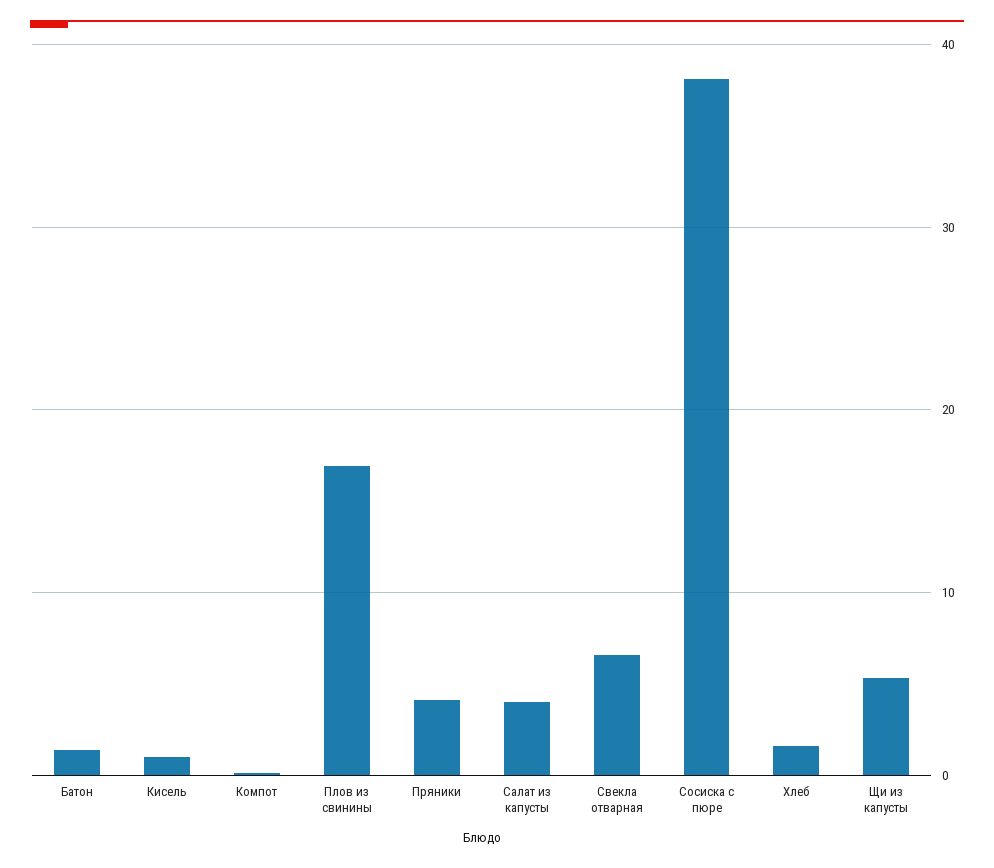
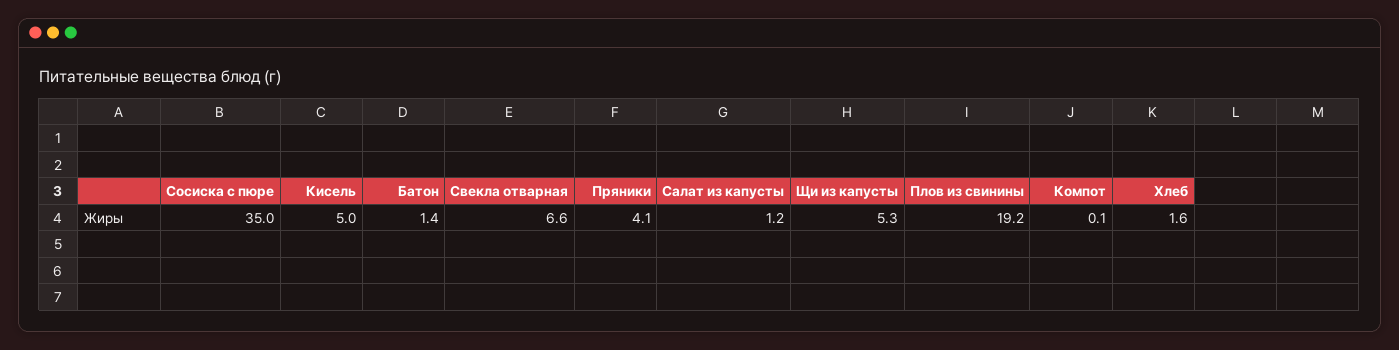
Кисель: 1 -> 5
Плов из свинины: 17 -> 19.2
Салат из капусты: 4 -> 1.2
Сосиска с пюре: 38 -> 35

